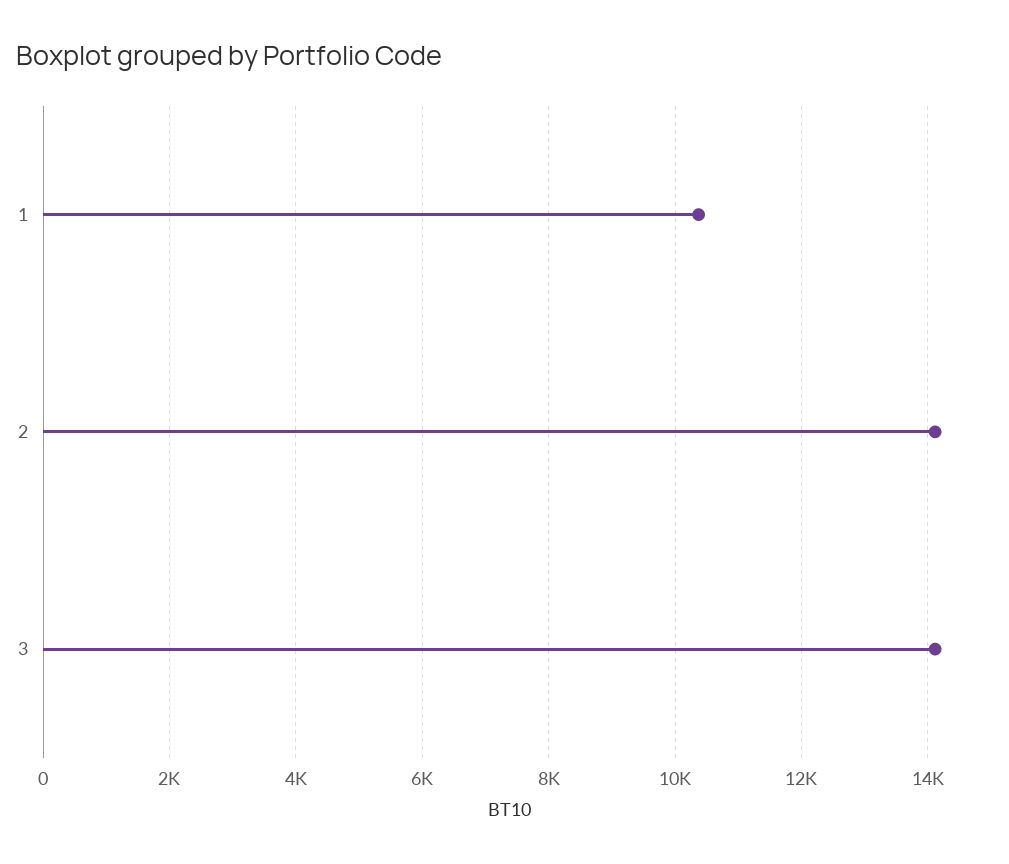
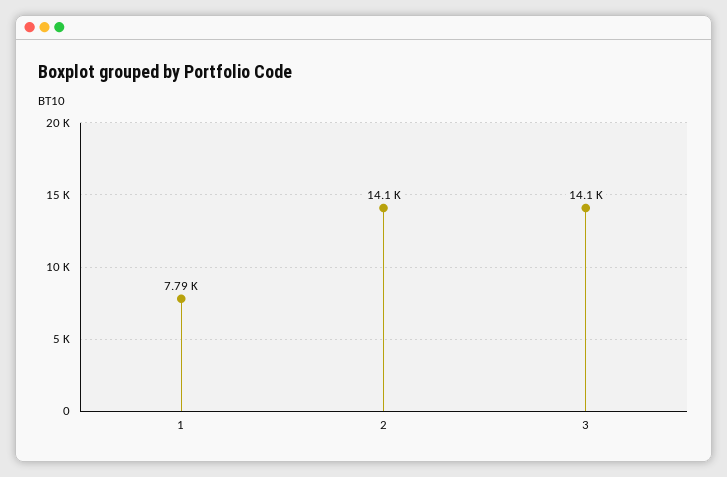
1: 10400 -> 7790

